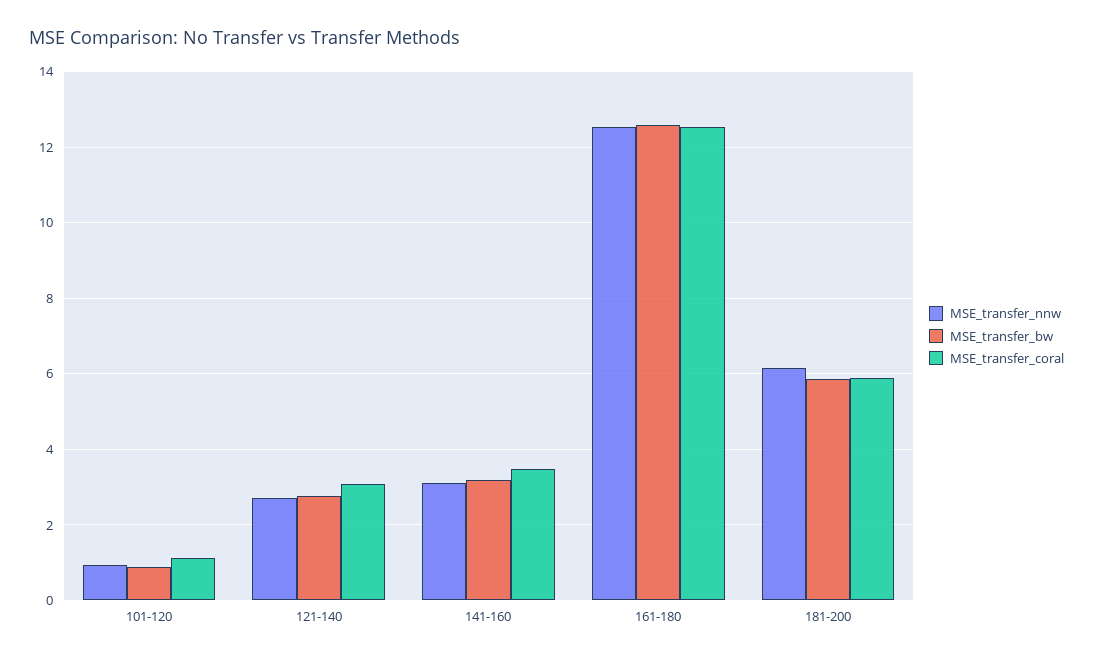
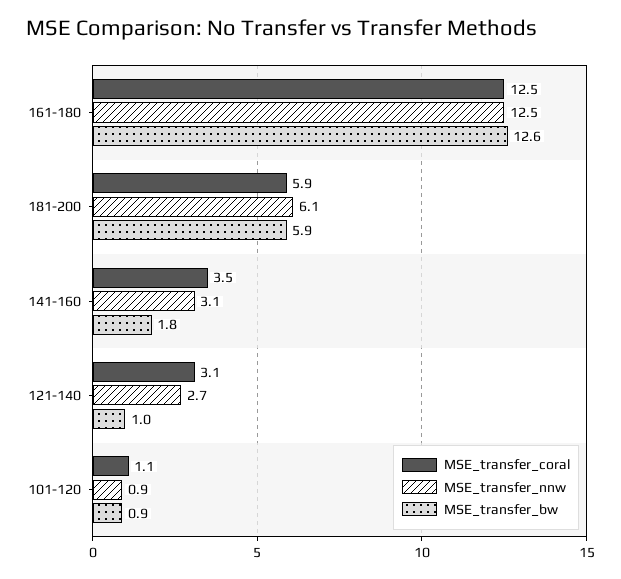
MSE_transfer_bw, 121-140: 2.8 -> 1
MSE_transfer_bw, 141-160: 3.2 -> 1.8

